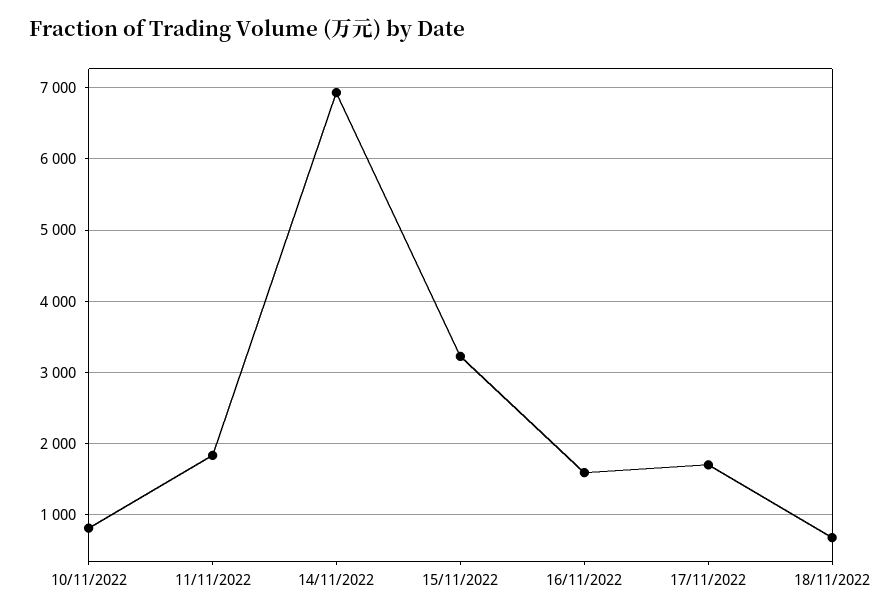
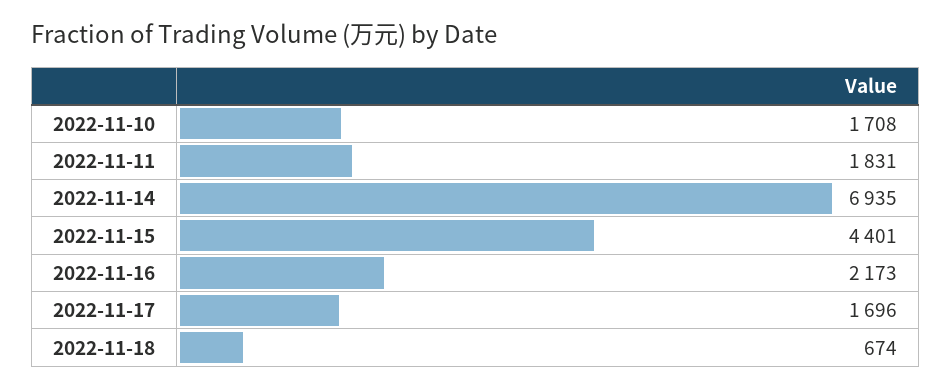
10/11/2022: 800 -> 1708
15/11/2022: 3200 -> 4401
16/11/2022: 1600 -> 2173

